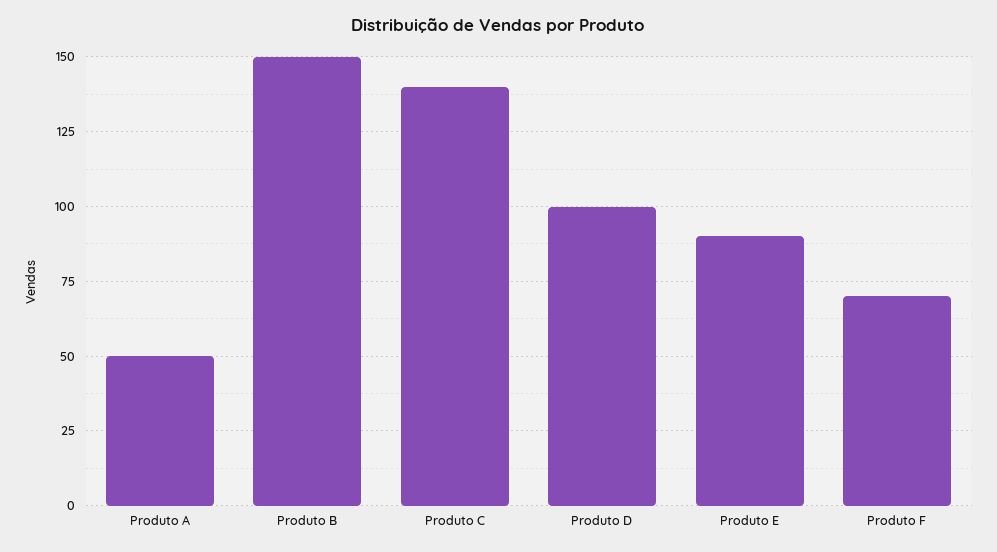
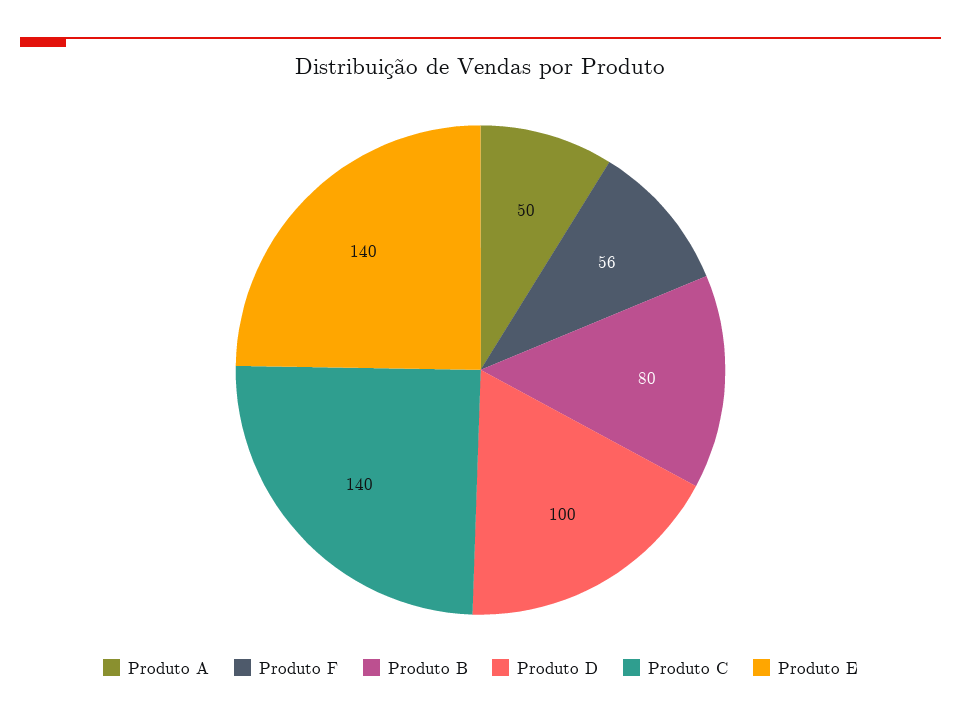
Produto B: 150 -> 80
Produto E: 90 -> 140
Produto F: 70 -> 56

